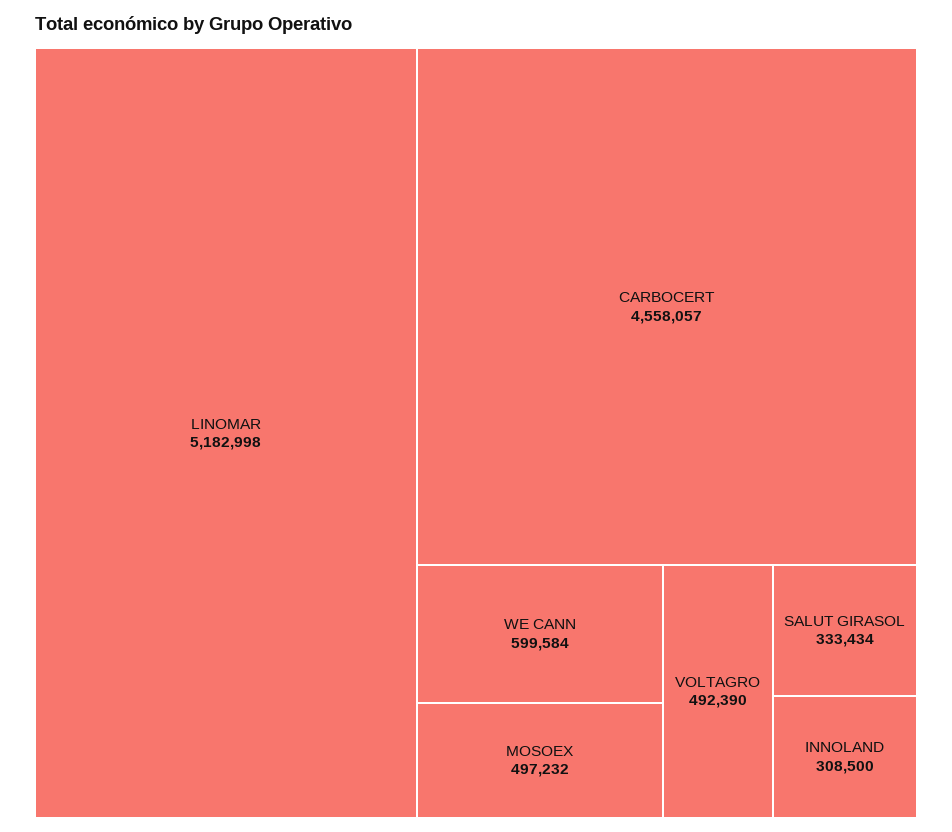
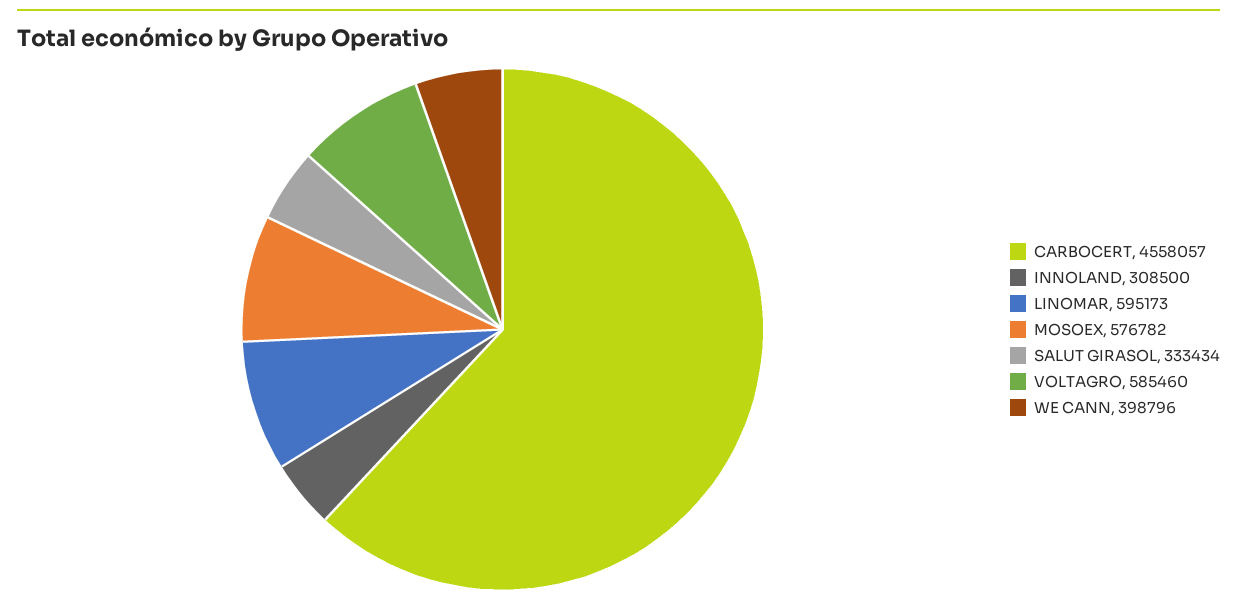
LINOMAR: 5182998 -> 595173
WE CANN: 599584 -> 398796
MOSOEX: 497232 -> 576782
VOLTAGRO: 492390 -> 585460

